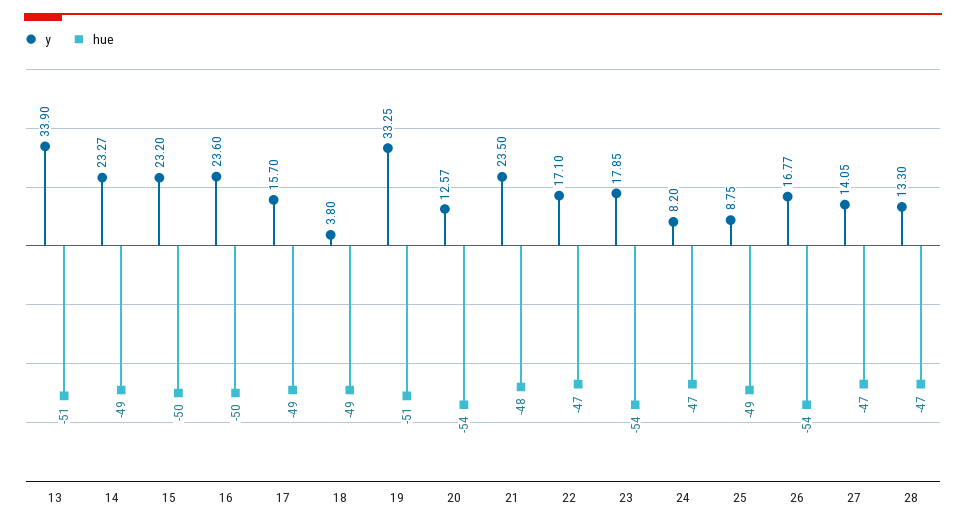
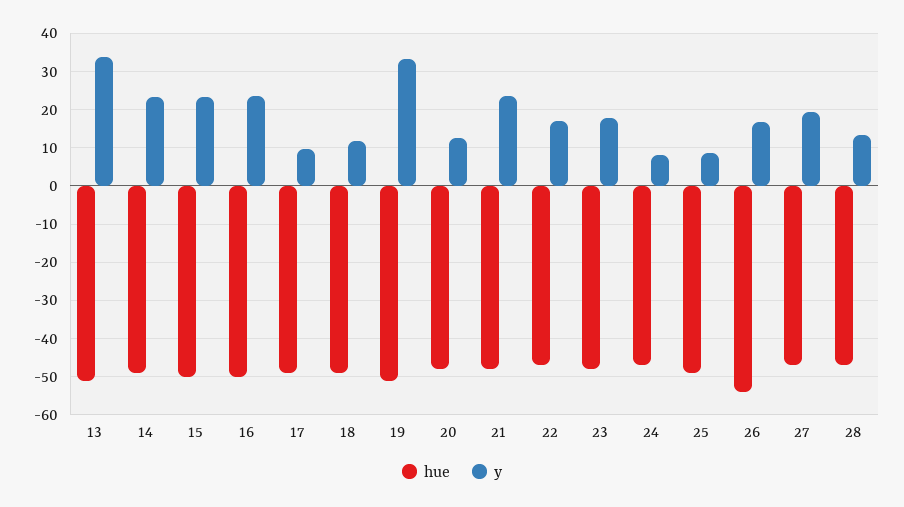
y, 17: 15.7 -> 10
y, 18: 3.8 -> 12
hue, 20: -54 -> -48
hue, 23: -54 -> -48
y, 27: 14.05 -> 20

